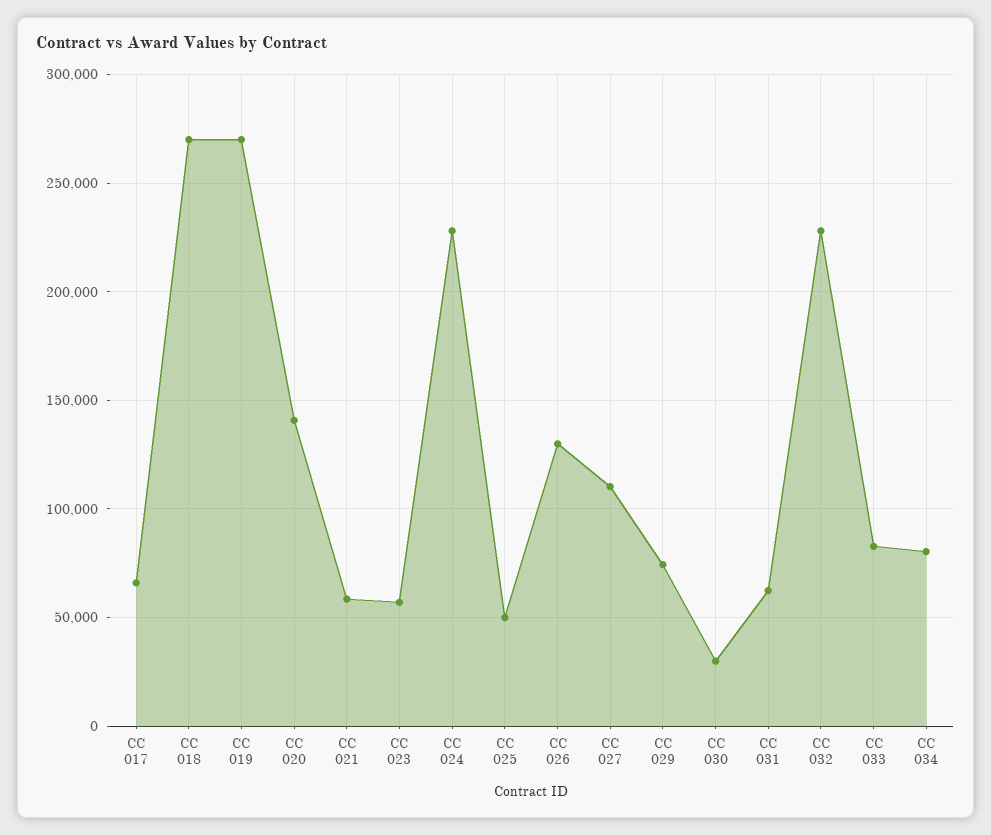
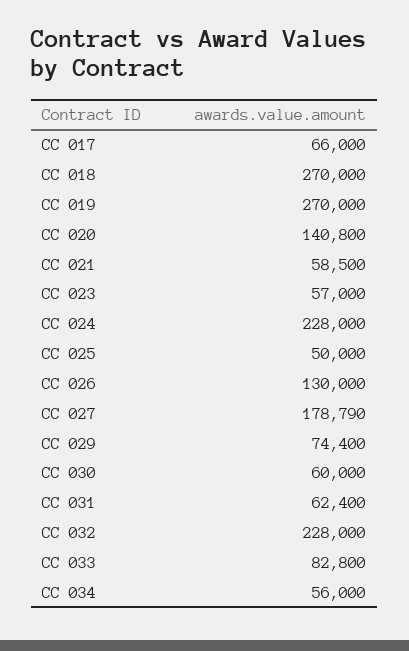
CC 027: 110000 -> 178790
CC 030: 30000 -> 60000
CC 034: 80000 -> 56000

